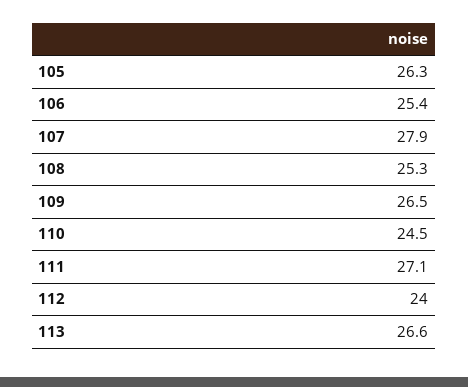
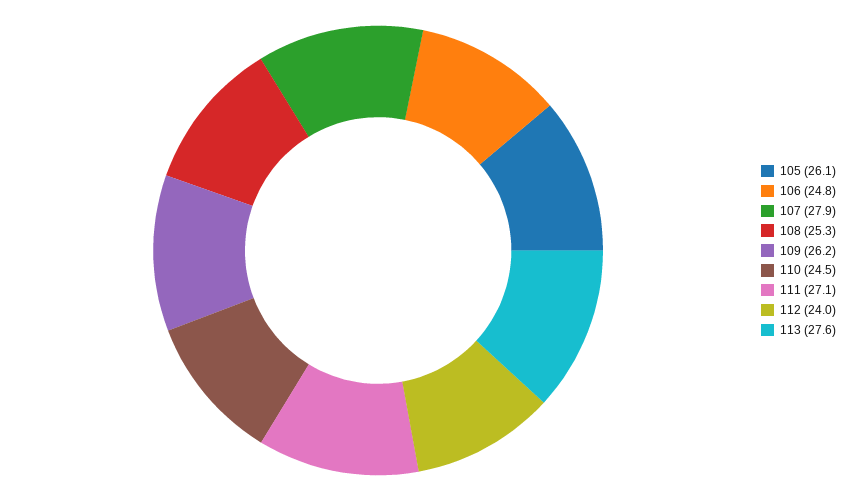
105: 26.3 -> 26.1
106: 25.4 -> 24.8
109: 26.5 -> 26.2
113: 26.6 -> 27.6

